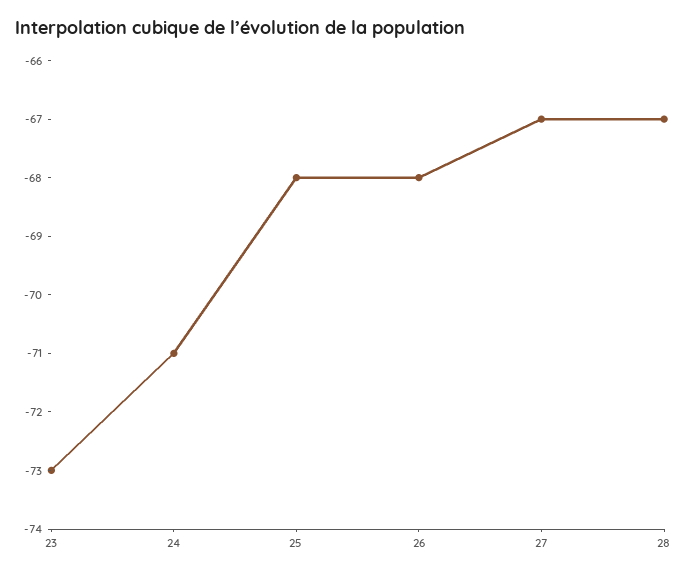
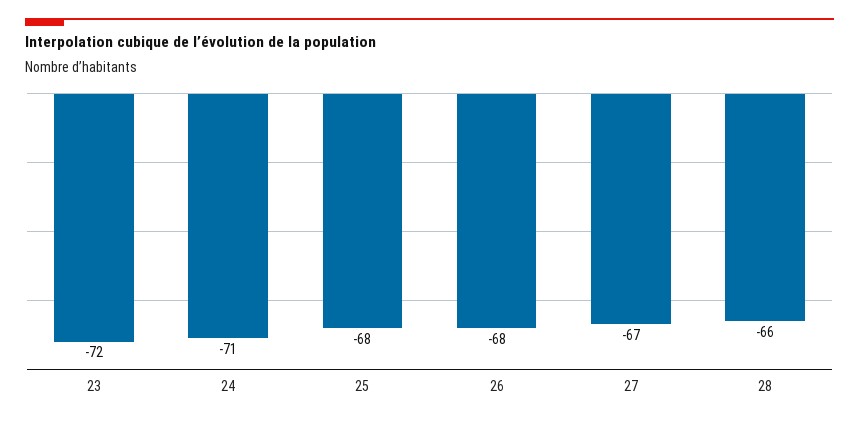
23: -73 -> -72
28: -67 -> -66

